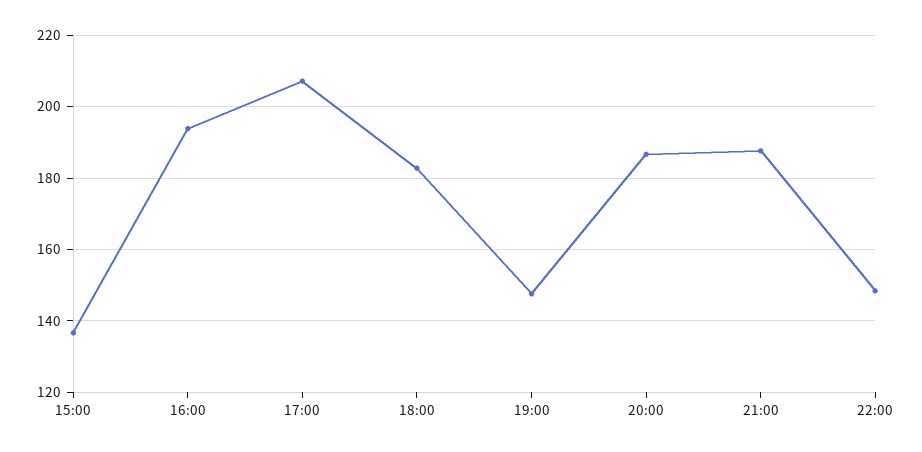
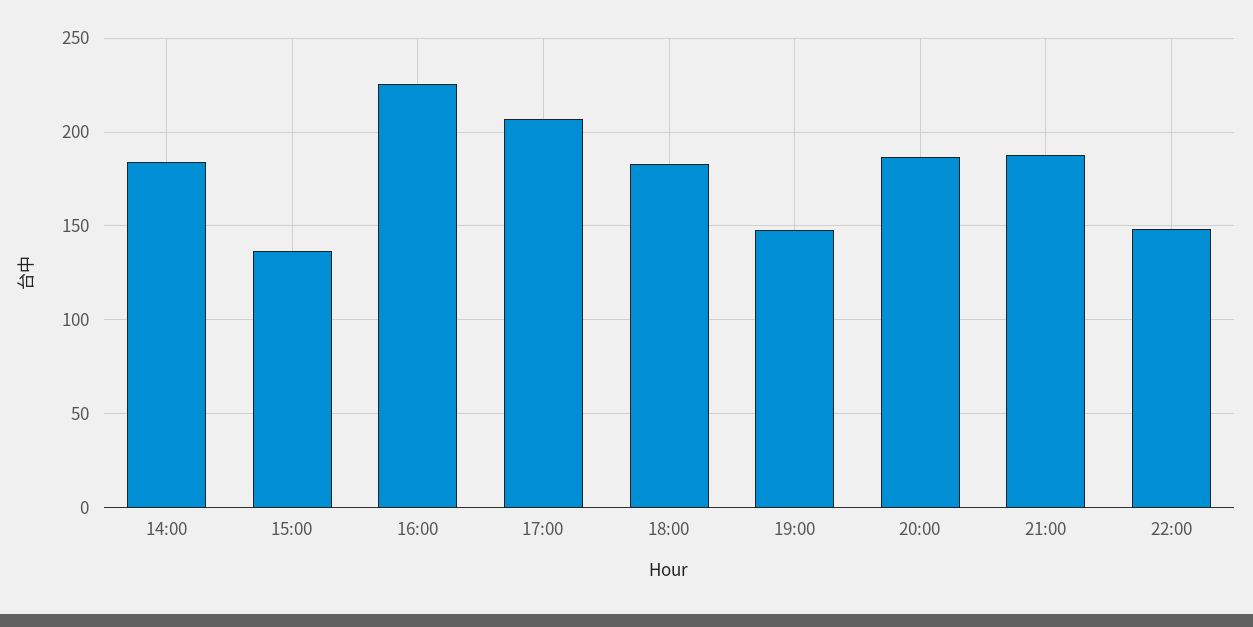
16:00: 194 -> 225
14:00: none -> 185

